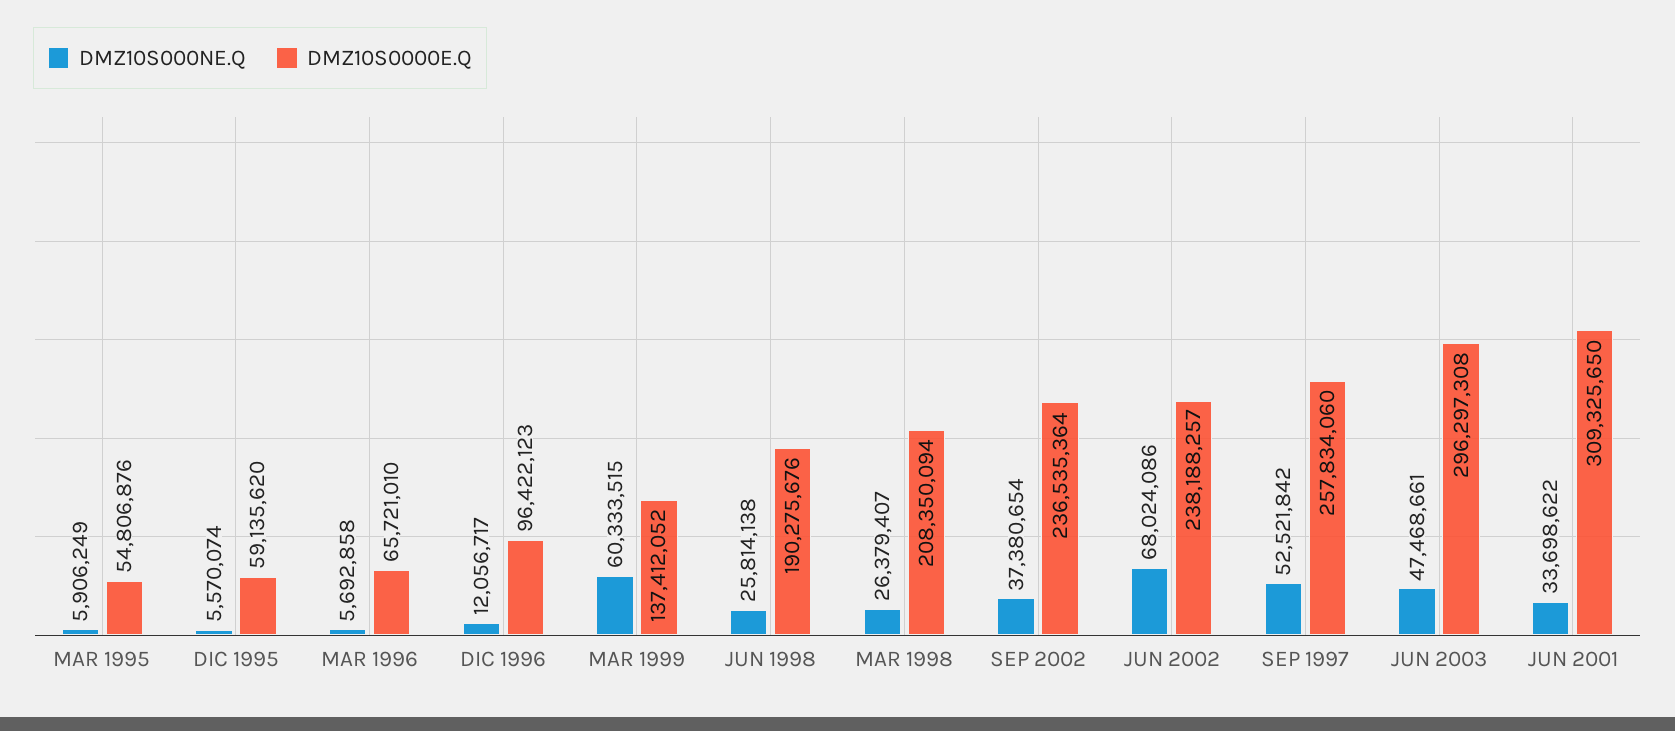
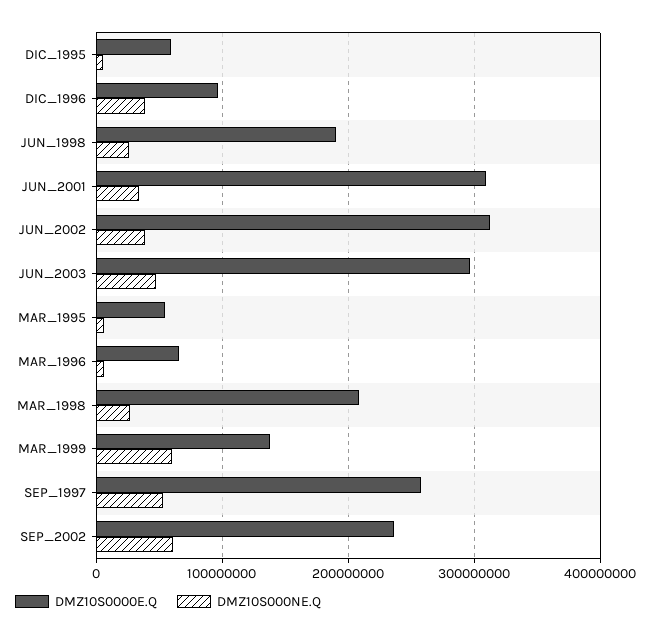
DMZ10S000NE.Q, DIC 1996: 12056717 -> 40000000
DMZ10S000NE.Q, SEP 2002: 37380654 -> 60000000
DMZ10S000NE.Q, JUN 2002: 68024086 -> 40000000
DMZ10S0000E.Q, JUN 2002: 238188257 -> 310000000

